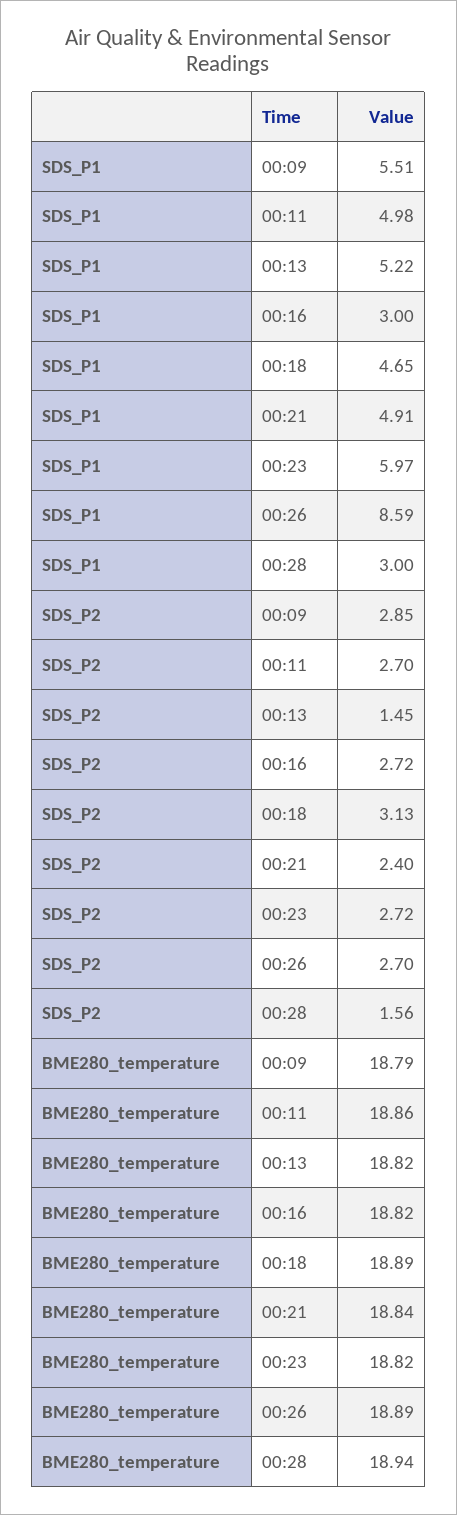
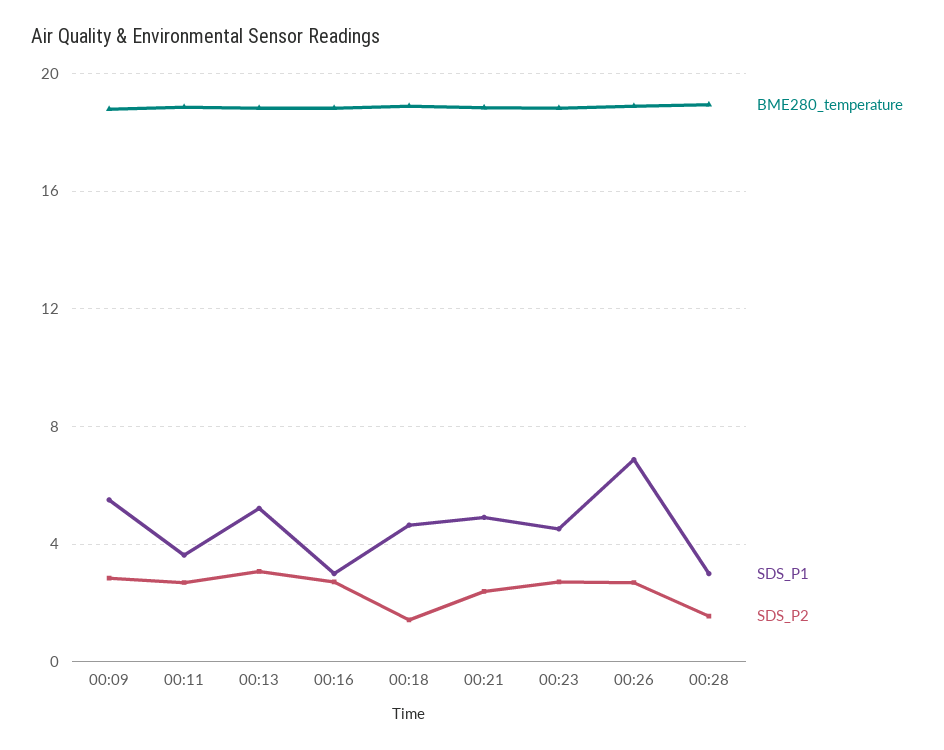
SDS_P1, 00:11: 4.98 -> 3.5
SDS_P1, 00:23: 5.97 -> 4.5
SDS_P1, 00:26: 8.59 -> 7
SDS_P2, 00:13: 1.45 -> 3
SDS_P2, 00:18: 3.13 -> 1.5

